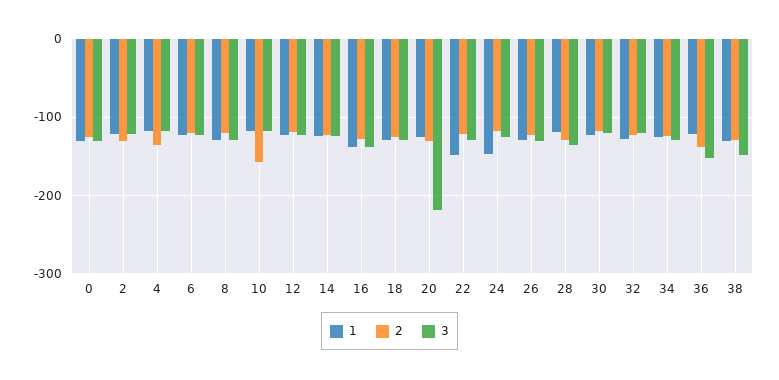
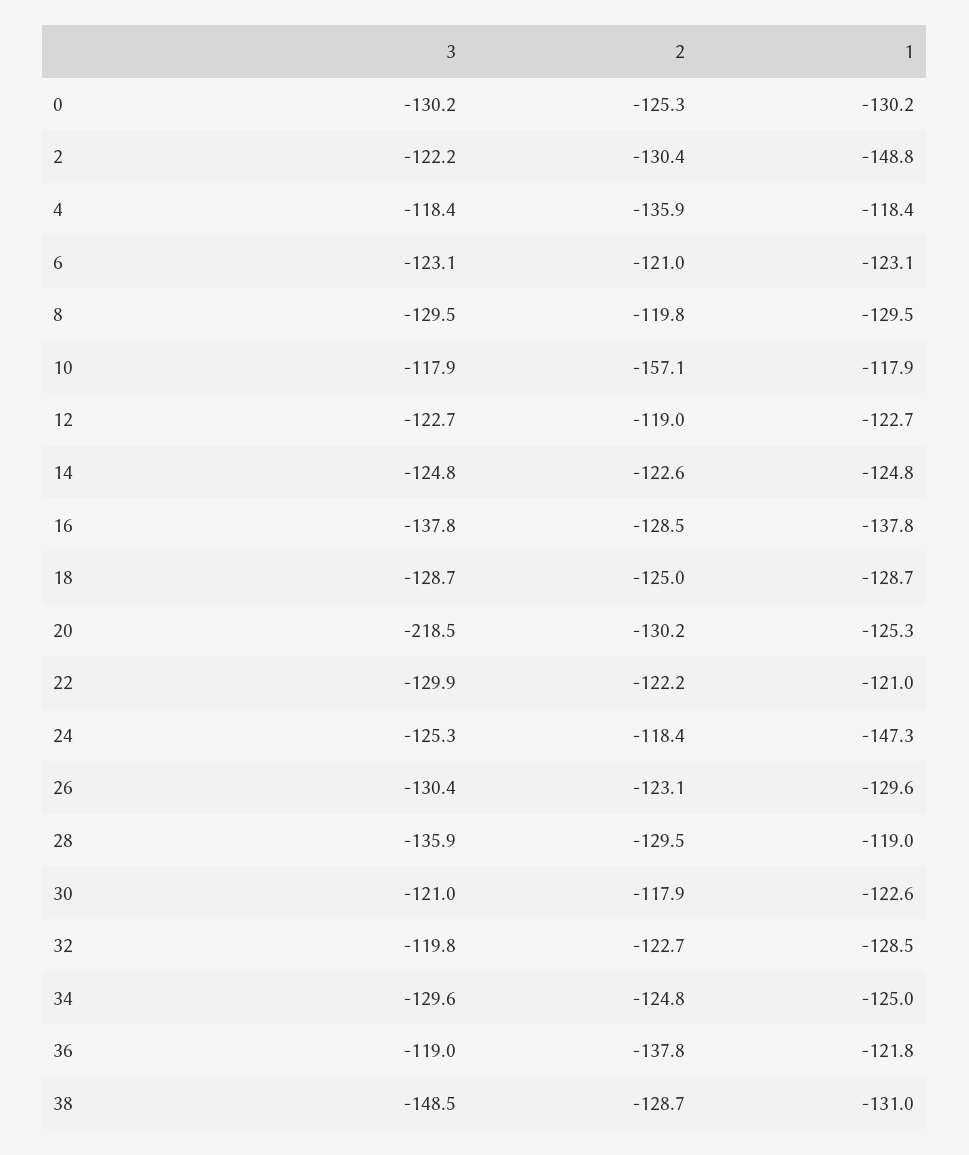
1, 2: -120 -> -148.8
1, 22: -150 -> -121
3, 36: -150 -> -119

